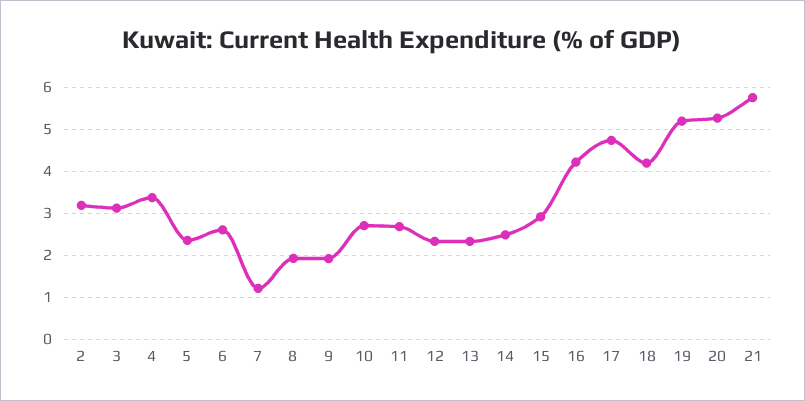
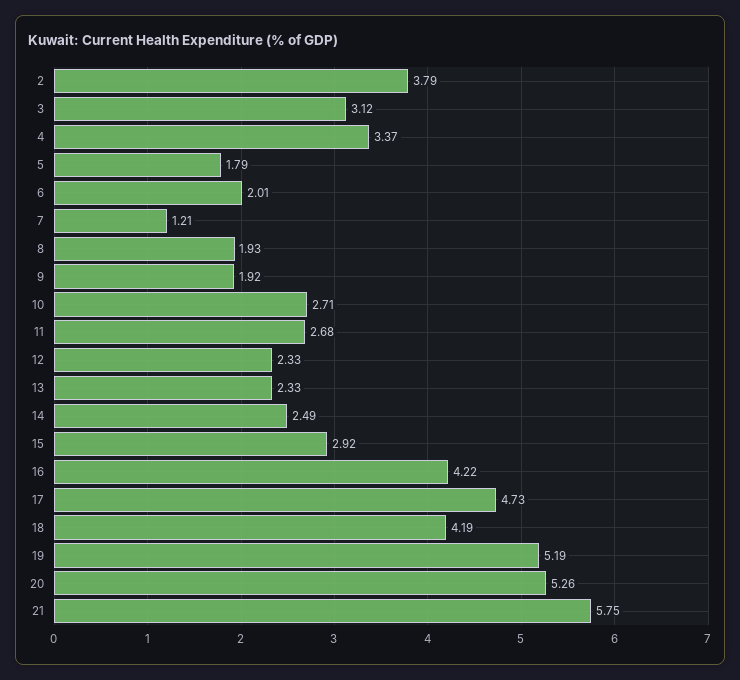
2: 3.2 -> 3.79
5: 2.4 -> 1.79
6: 2.6 -> 2.01

